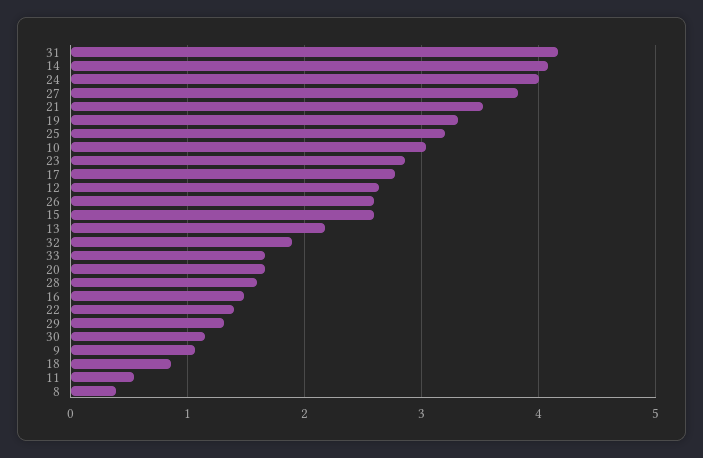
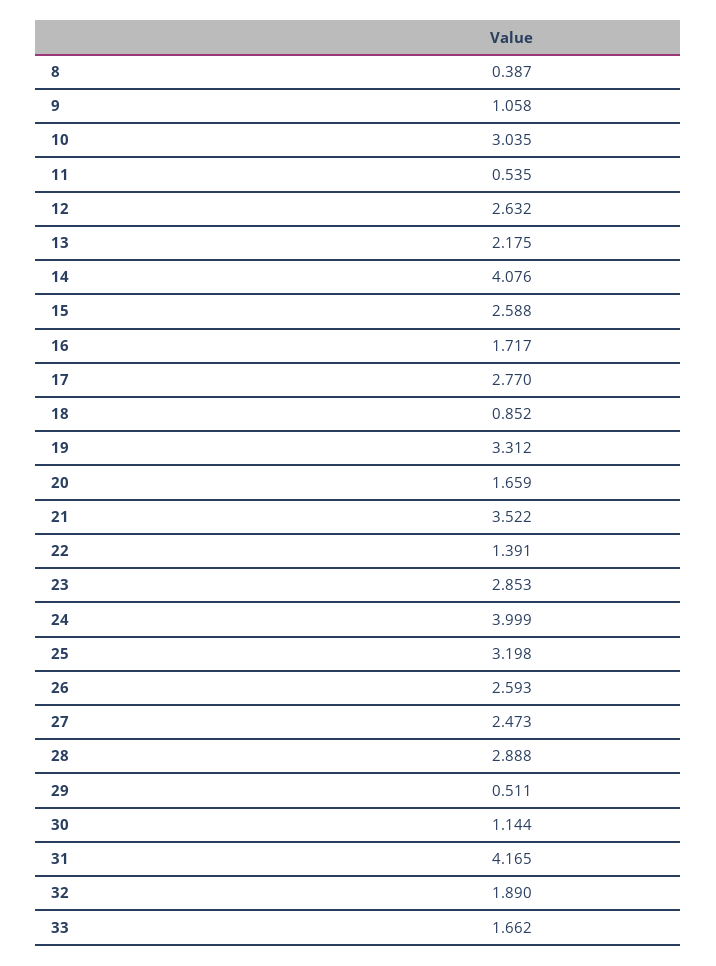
27: 3.8 -> 2.473
28: 1.6 -> 2.888
16: 1.5 -> 1.717
29: 1.3 -> 0.511

